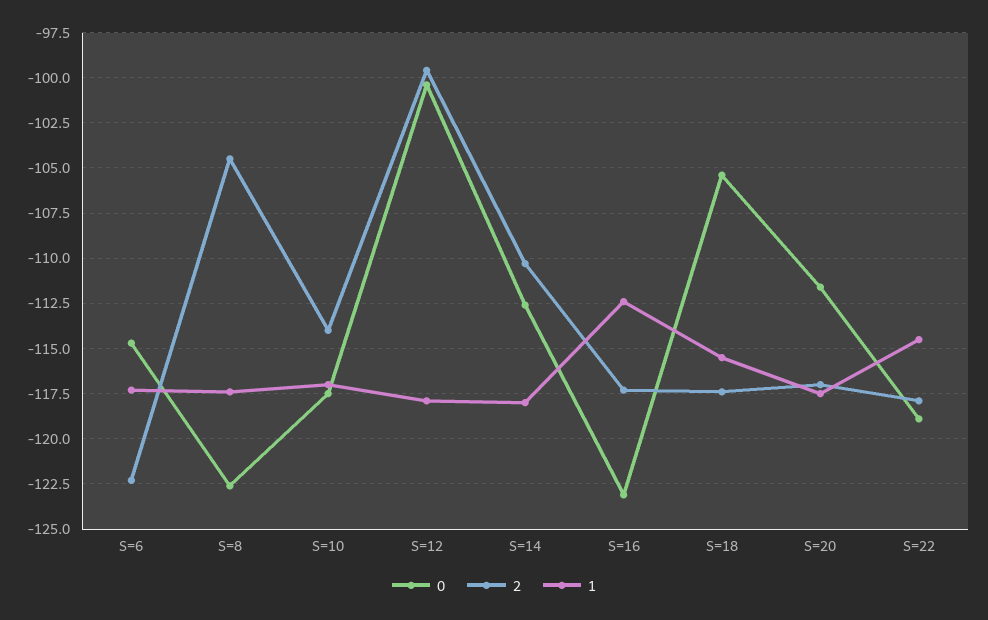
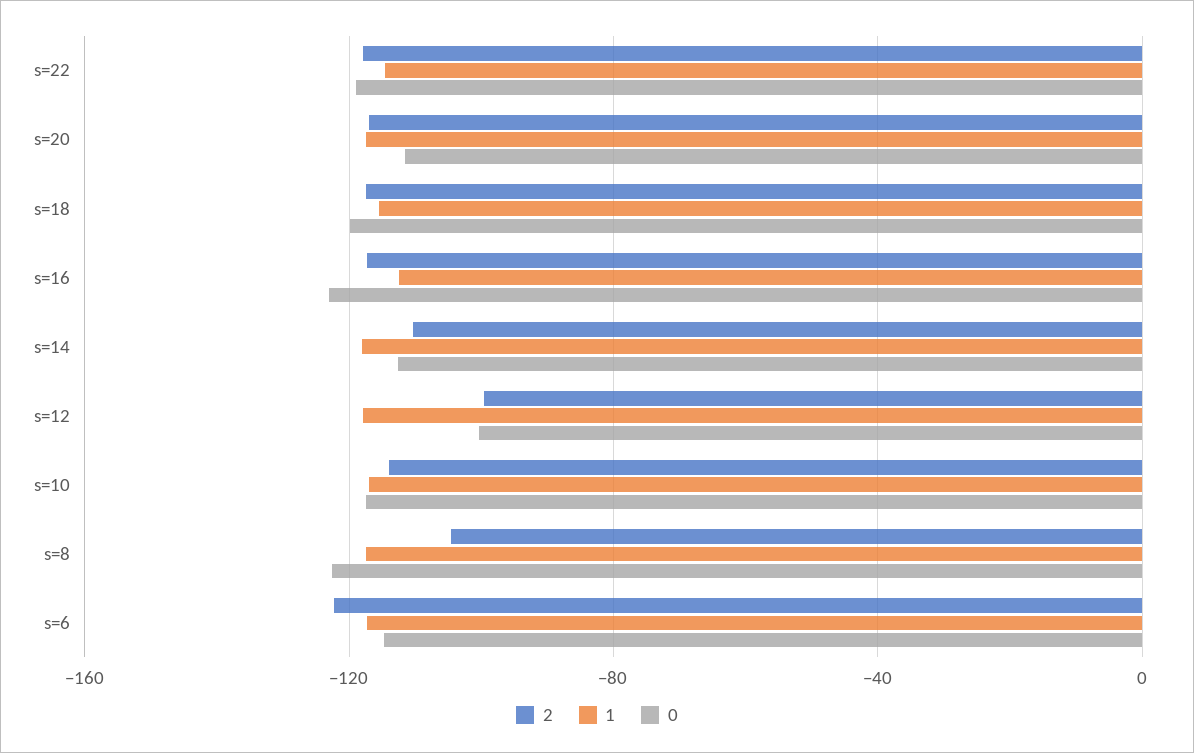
0, S=18: -105.5 -> -120

